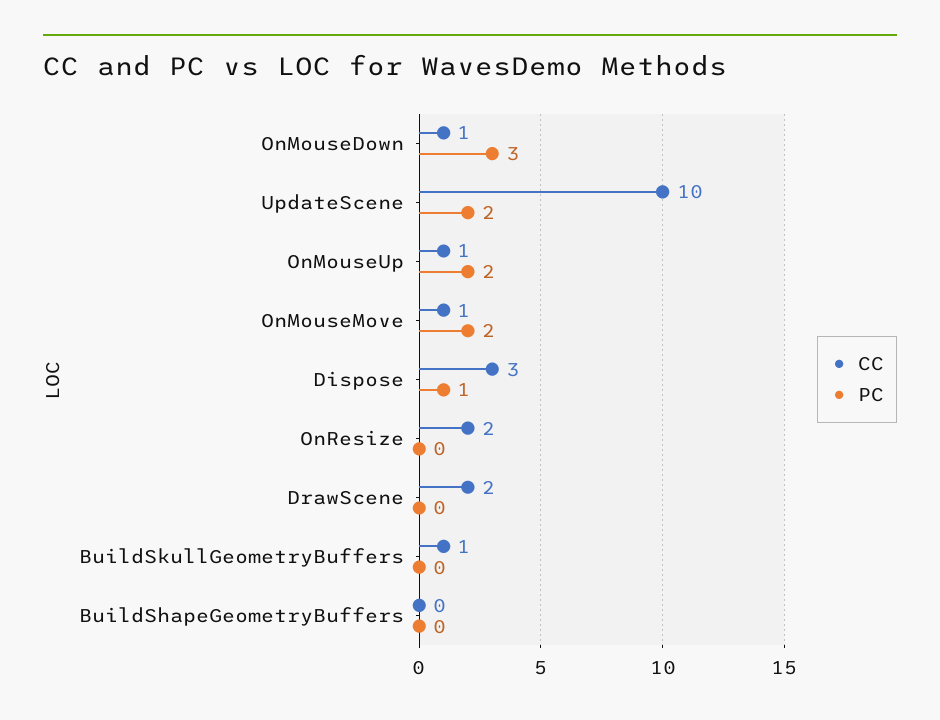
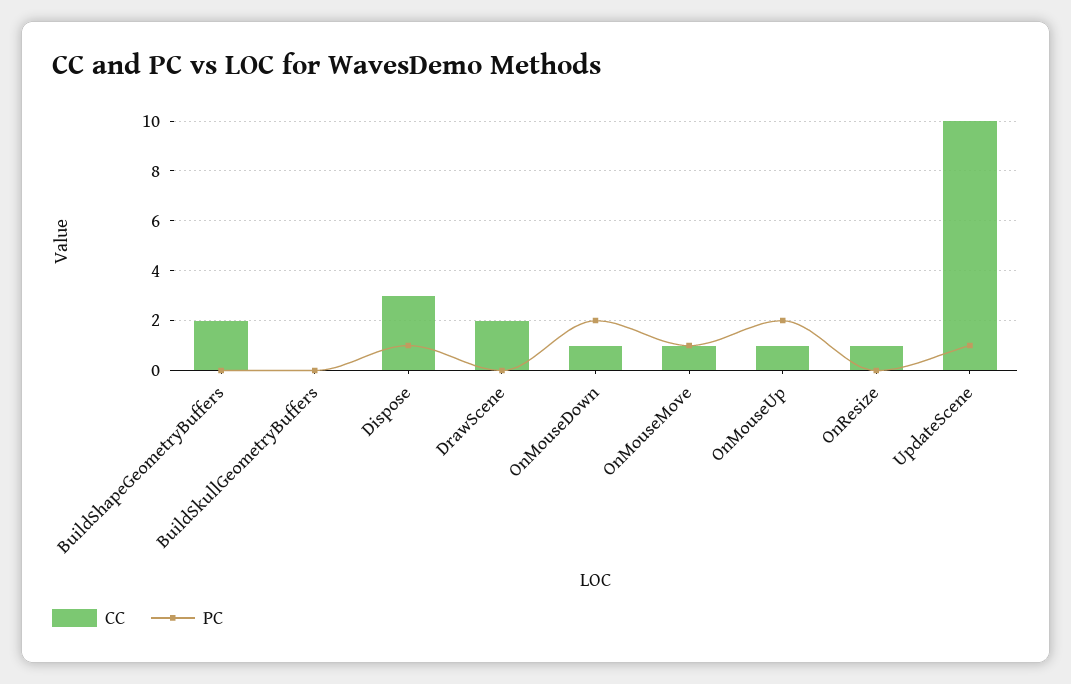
PC, OnMouseDown: 3 -> 2
PC, UpdateScene: 2 -> 1
PC, OnMouseMove: 2 -> 1
CC, OnResize: 2 -> 1
CC, BuildSkullGeometryBuffers: 1 -> 0
CC, BuildShapeGeometryBuffers: 0 -> 2

